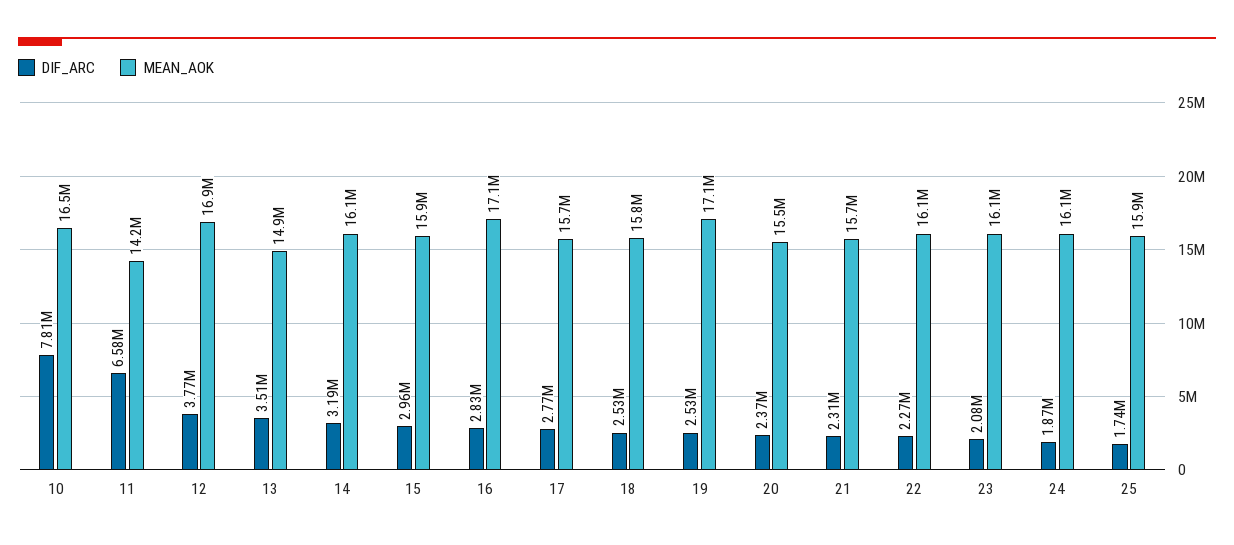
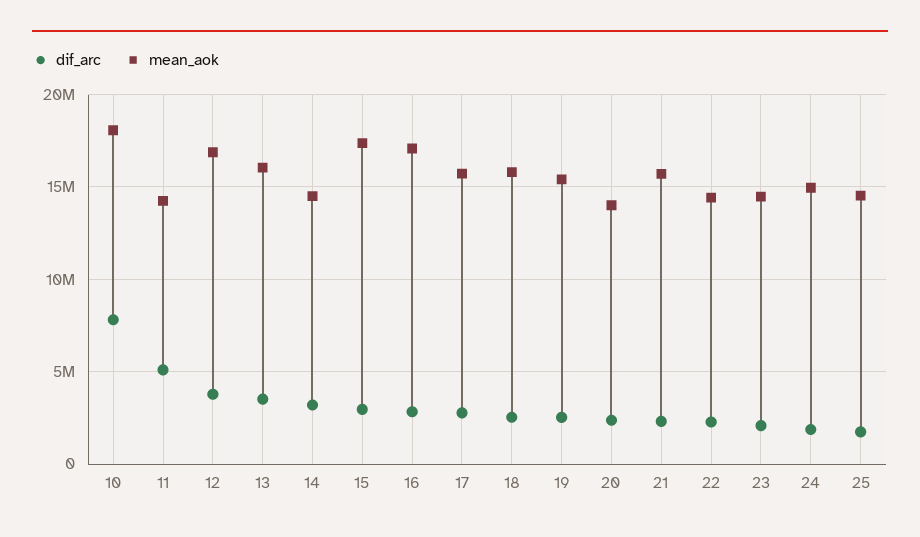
MEAN_AOK, 10: 16500000 -> 18000000
DIF_ARC, 11: 6580000 -> 5000000
MEAN_AOK, 13: 14900000 -> 16000000
MEAN_AOK, 14: 16100000 -> 14500000
MEAN_AOK, 15: 15900000 -> 17500000
MEAN_AOK, 19: 17100000 -> 15500000
MEAN_AOK, 20: 15500000 -> 14000000
MEAN_AOK, 22: 16100000 -> 14500000
MEAN_AOK, 23: 16100000 -> 14500000
MEAN_AOK, 24: 16100000 -> 15000000
MEAN_AOK, 25: 15900000 -> 14500000

